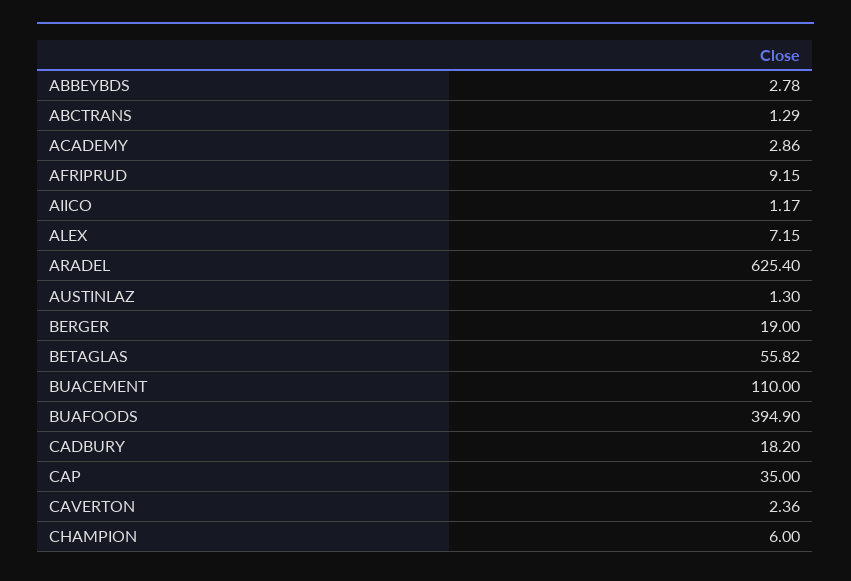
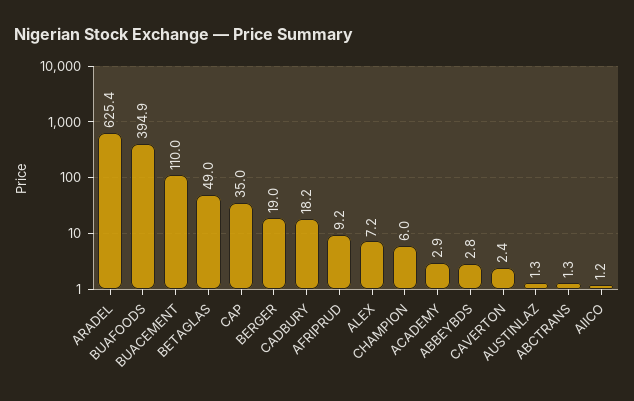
BETAGLAS: 55.82 -> 49

